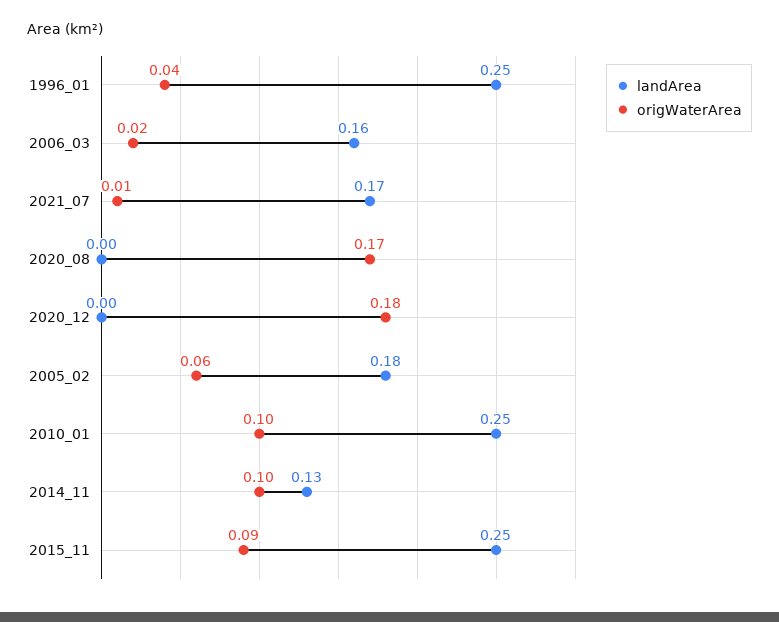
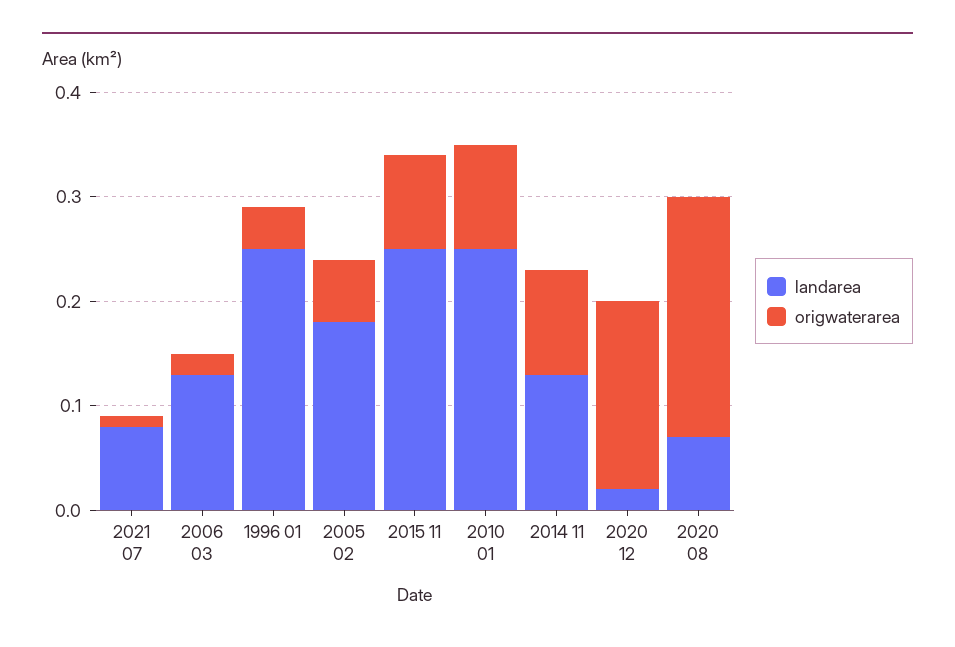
landArea, 2006_03: 0.16 -> 0.13
landArea, 2021_07: 0.17 -> 0.08
landArea, 2020_08: 0 -> 0.07
origWaterArea, 2020_08: 0.17 -> 0.23
landArea, 2020_12: 0 -> 0.02

